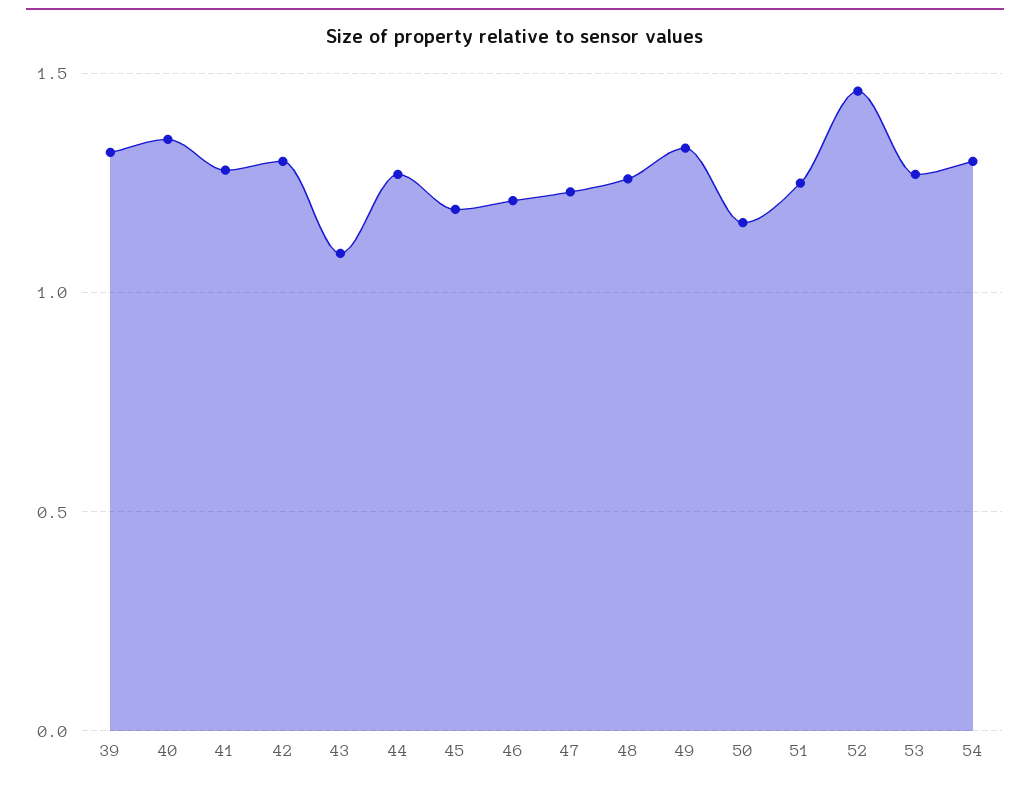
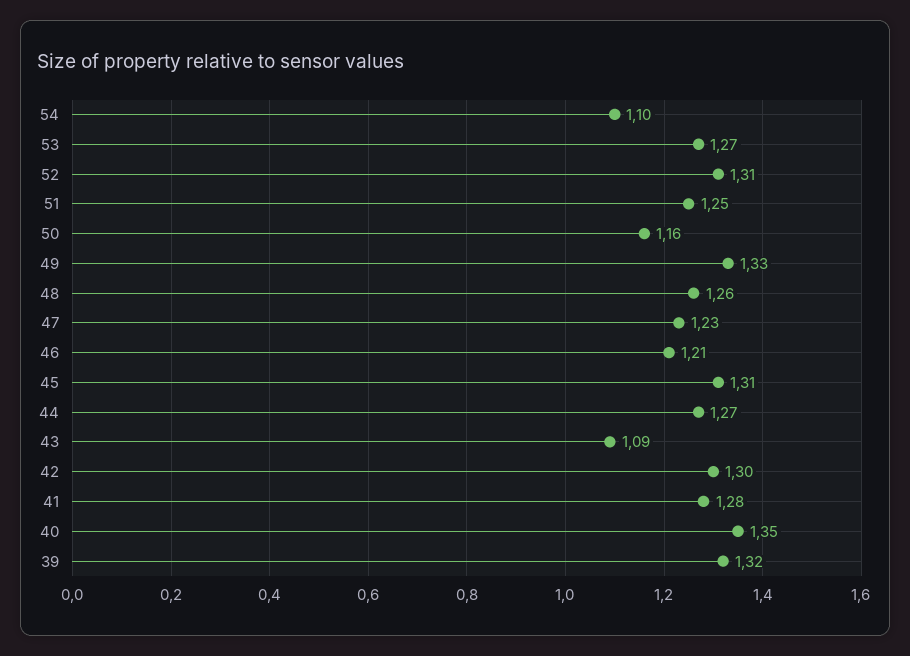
45: 1.2 -> 1.31
52: 1.45 -> 1.31
54: 1.3 -> 1.1

